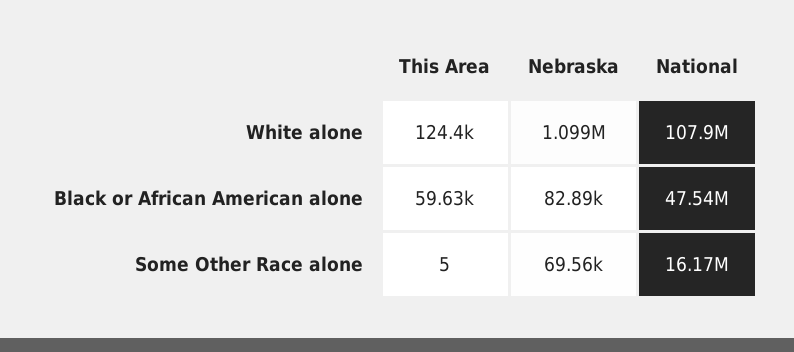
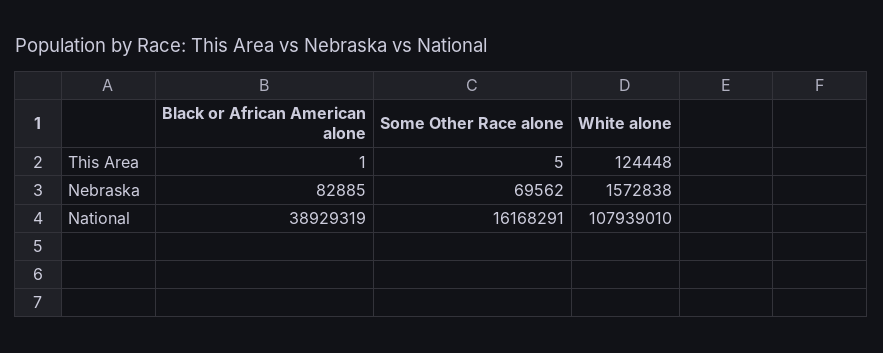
Nebraska, White alone: 1099000 -> 1572838
This Area, Black or African American alone: 59630 -> 1
National, Black or African American alone: 47540000 -> 38929319

